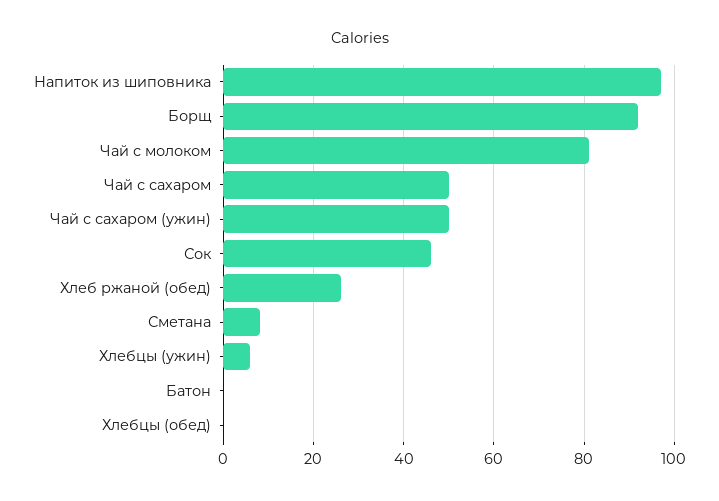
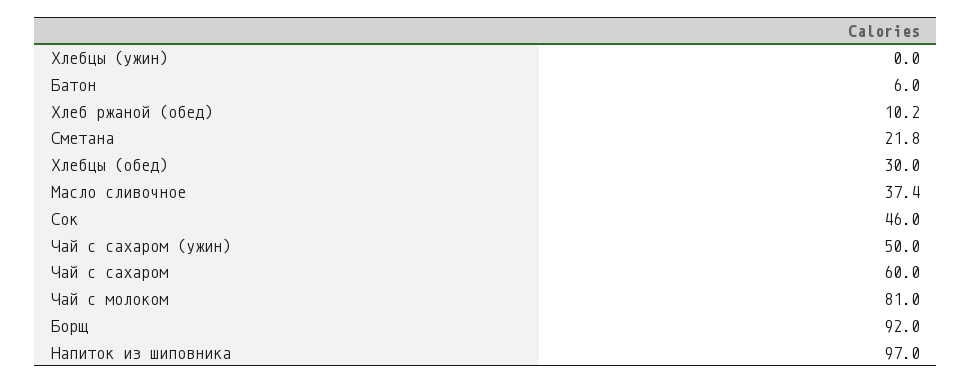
Чай с сахаром: 50 -> 60
Хлеб ржаной (обед): 26 -> 10.2
Сметана: 8 -> 21.8
Хлебцы (ужин): 6 -> 0
Батон: 0 -> 6
Хлебцы (обед): 0 -> 30
Масло сливочное: none -> 37.4

